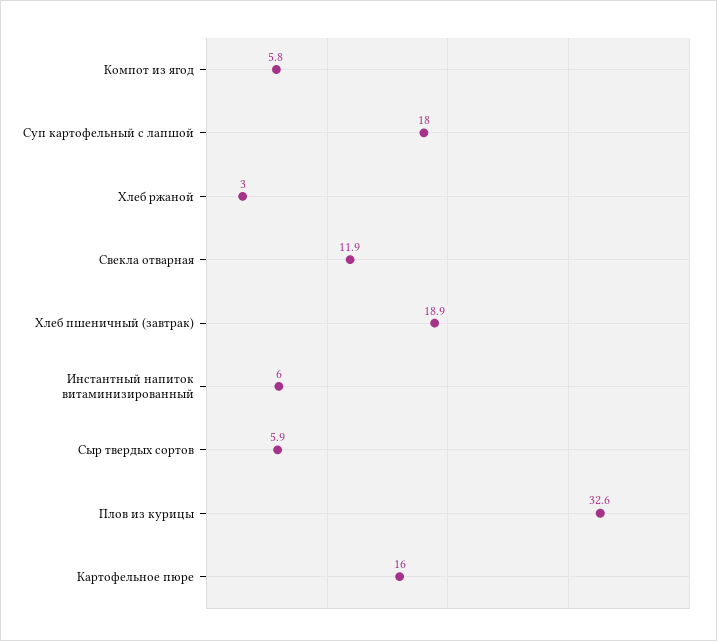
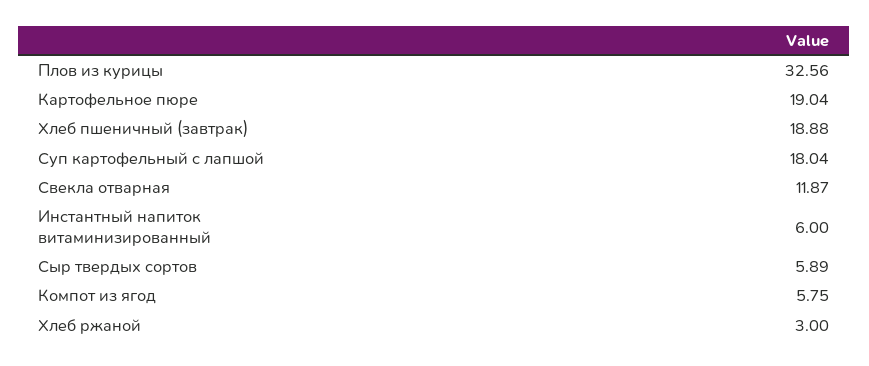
Картофельное пюре: 16 -> 19.04

